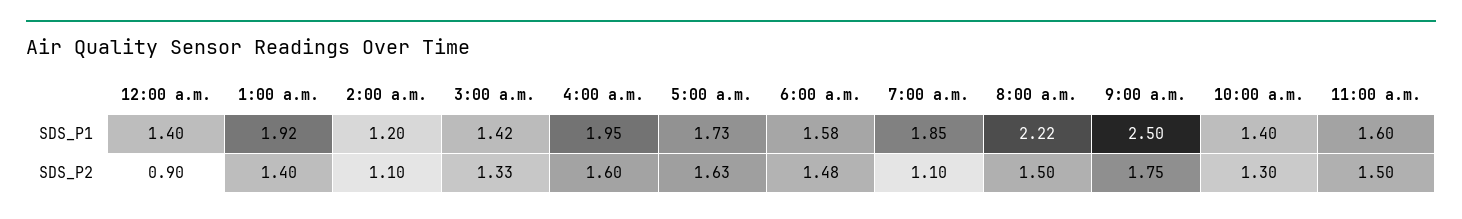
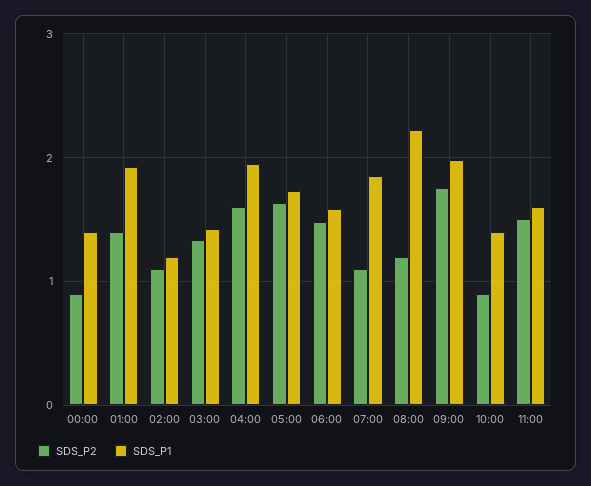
SDS_P1, 9:00 a.m.: 2.5 -> 2
SDS_P2, 8:00 a.m.: 1.5 -> 1.2
SDS_P2, 10:00 a.m.: 1.3 -> 0.9

